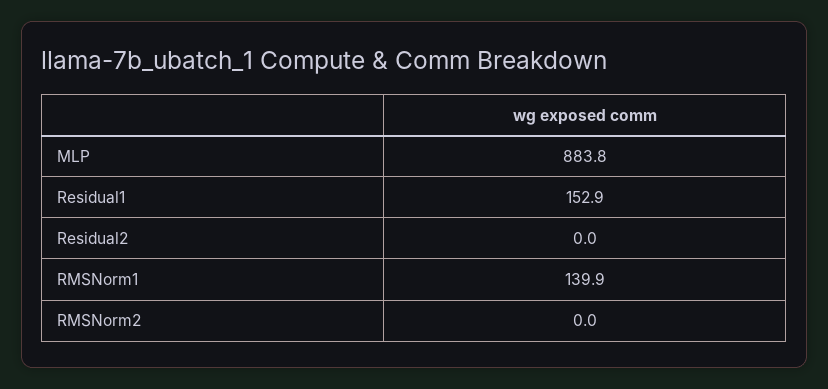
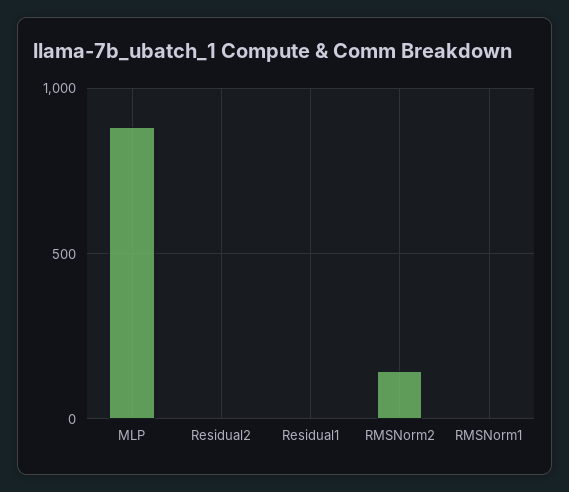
Residual1: 152.9 -> 0
RMSNorm1: 139.9 -> 0
RMSNorm2: 0 -> 150

